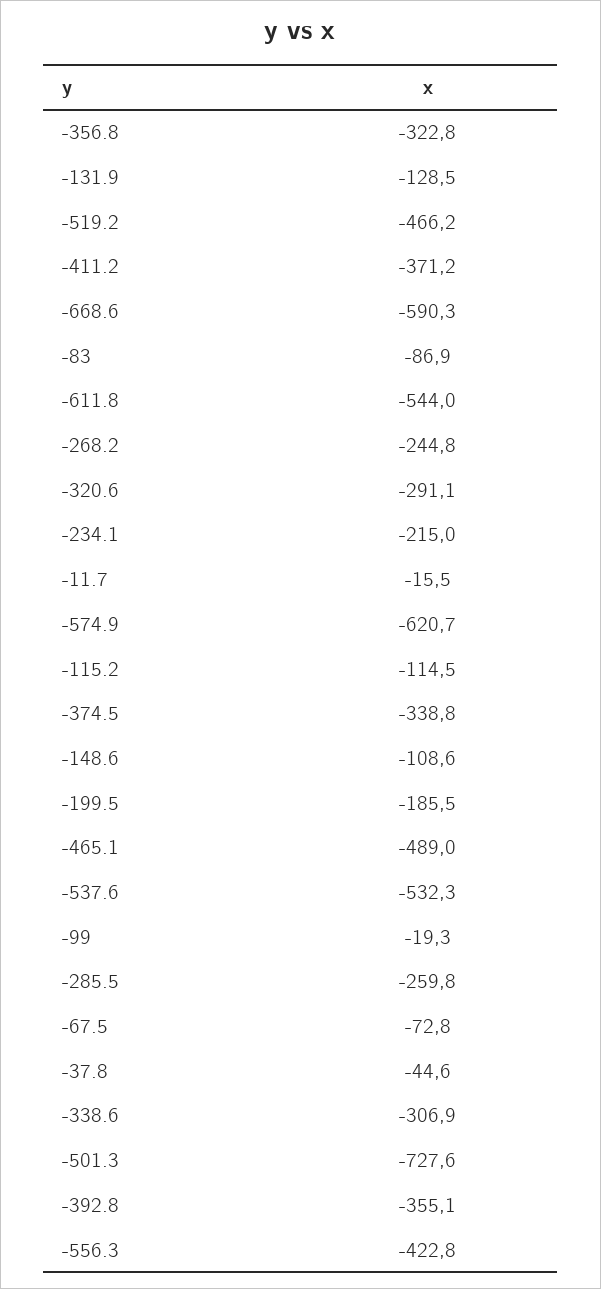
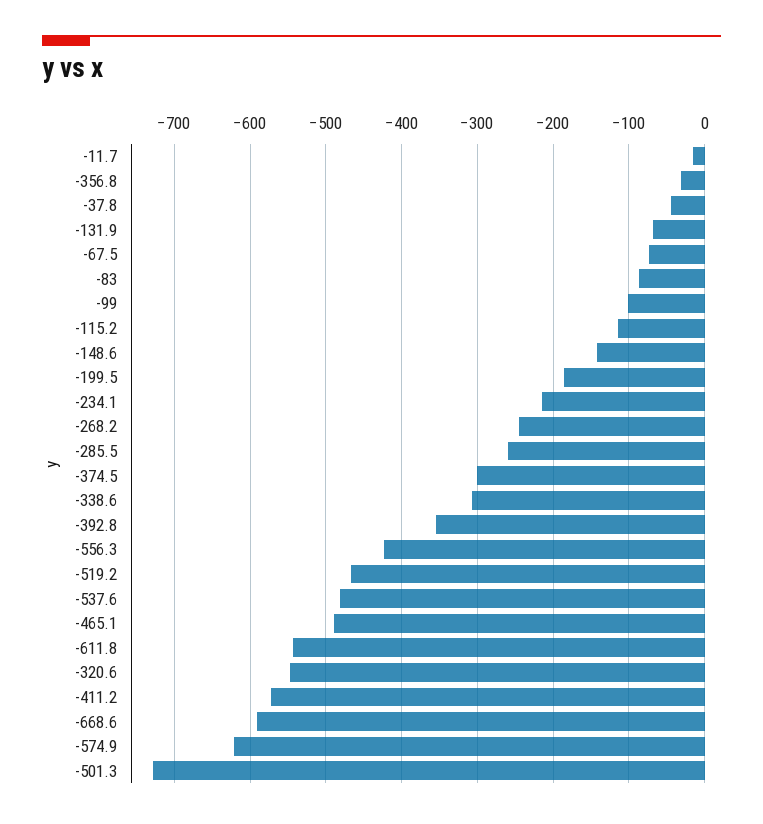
-356.8: -322.8 -> -30
-131.9: -128.5 -> -70
-411.2: -371.2 -> -570
-320.6: -291.1 -> -550
-374.5: -338.8 -> -300
-148.6: -108.6 -> -140
-537.6: -532.3 -> -480
-99: -19.3 -> -100

